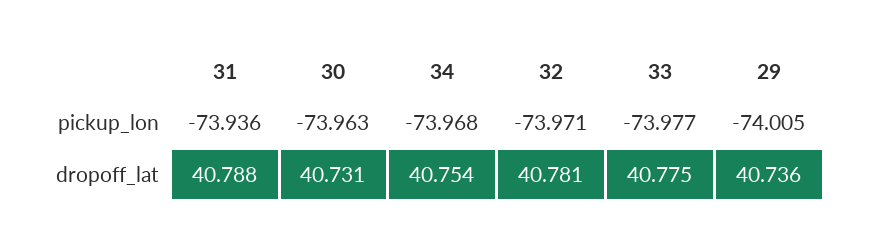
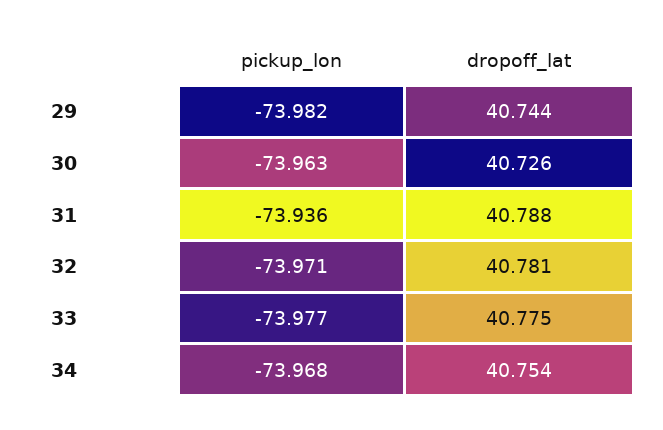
29, pickup_lon: -74.005 -> -73.982
30, dropoff_lat: 40.731 -> 40.726
29, dropoff_lat: 40.736 -> 40.744

